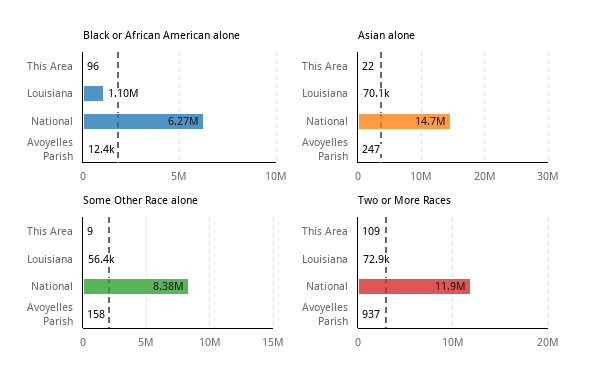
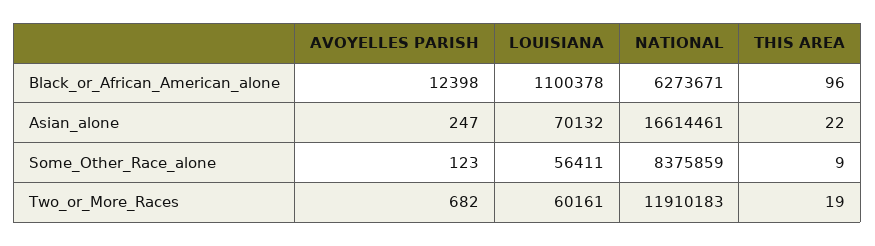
Asian alone, National: 14700000 -> 16614461
Some Other Race alone, Avoyelles Parish: 158 -> 123
Two or More Races, This Area: 109 -> 19
Two or More Races, Louisiana: 72900 -> 60161
Two or More Races, Avoyelles Parish: 937 -> 682

